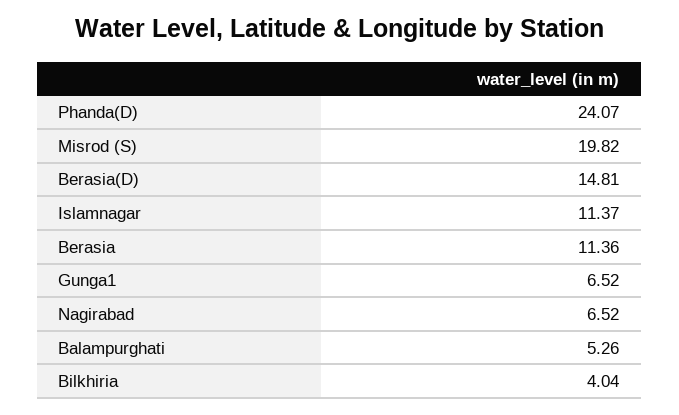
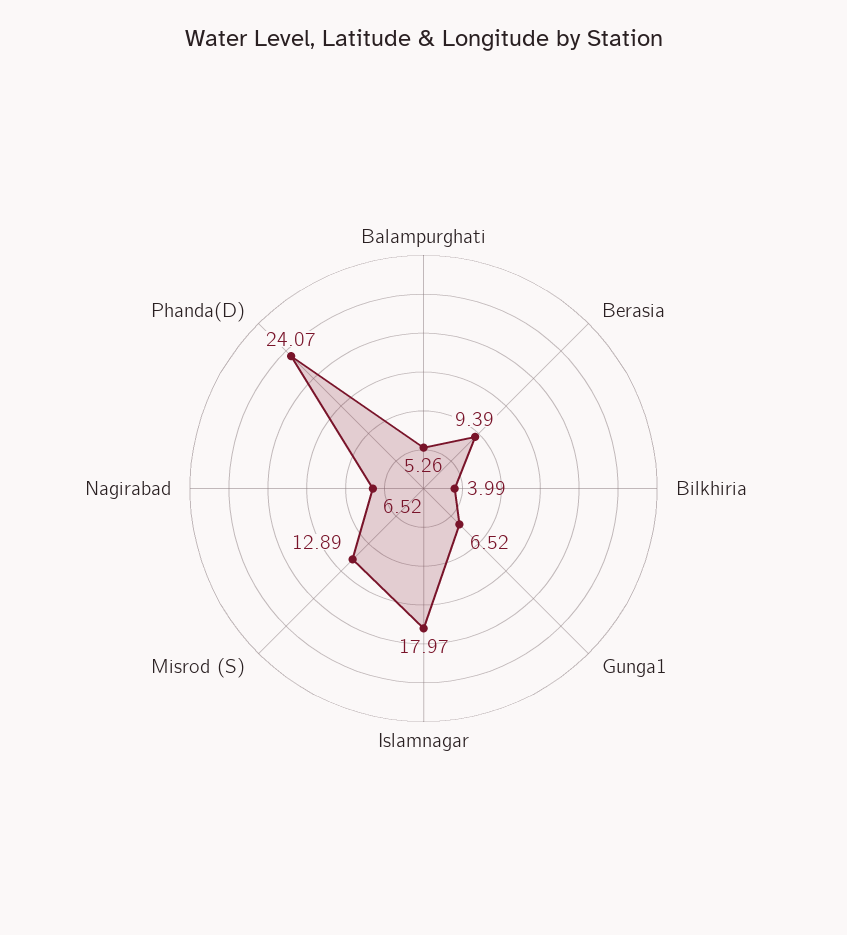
Misrod (S): 19.82 -> 12.89
Berasia(D): 14.81 -> none
Islamnagar: 11.37 -> 17.97
Berasia: 11.36 -> 9.39
Bilkhiria: 4.04 -> 3.99

